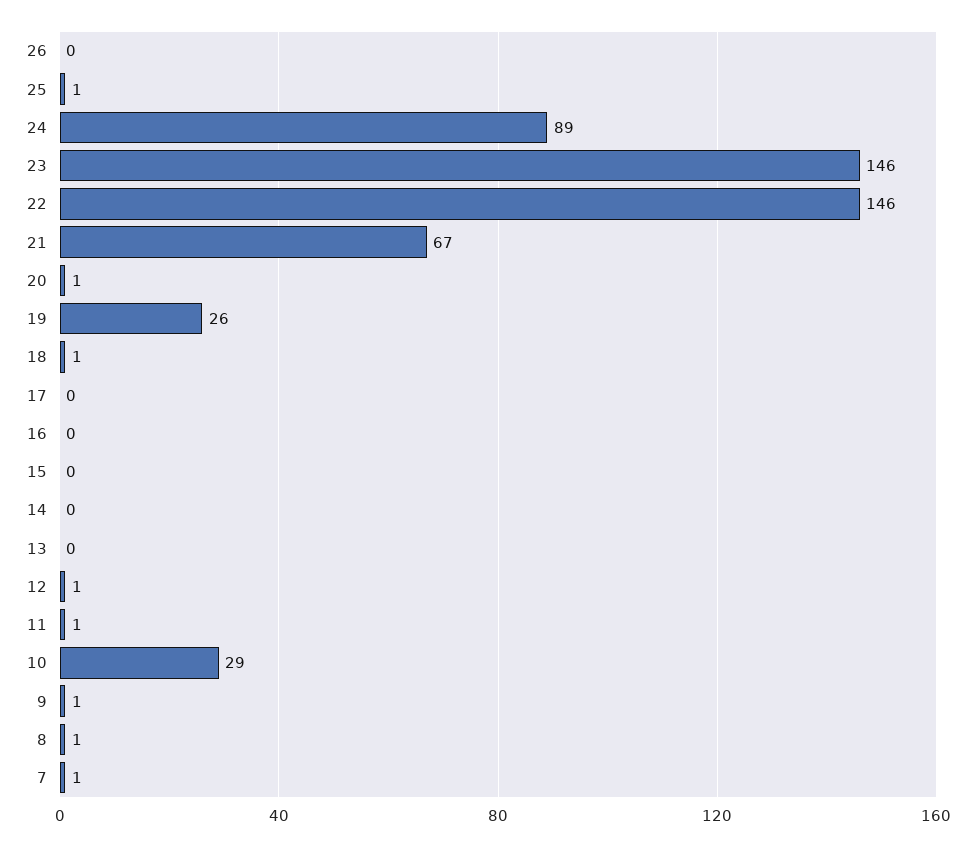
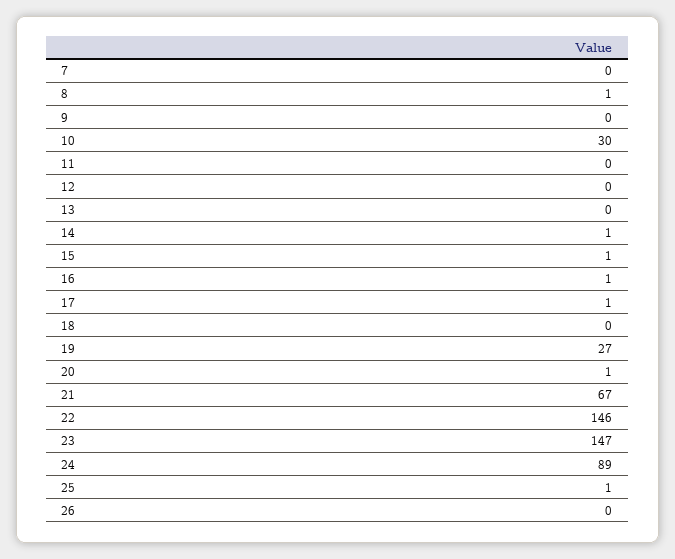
23: 146 -> 147
19: 26 -> 27
18: 1 -> 0
17: 0 -> 1
16: 0 -> 1
15: 0 -> 1
14: 0 -> 1
12: 1 -> 0
11: 1 -> 0
10: 29 -> 30
9: 1 -> 0
7: 1 -> 0

